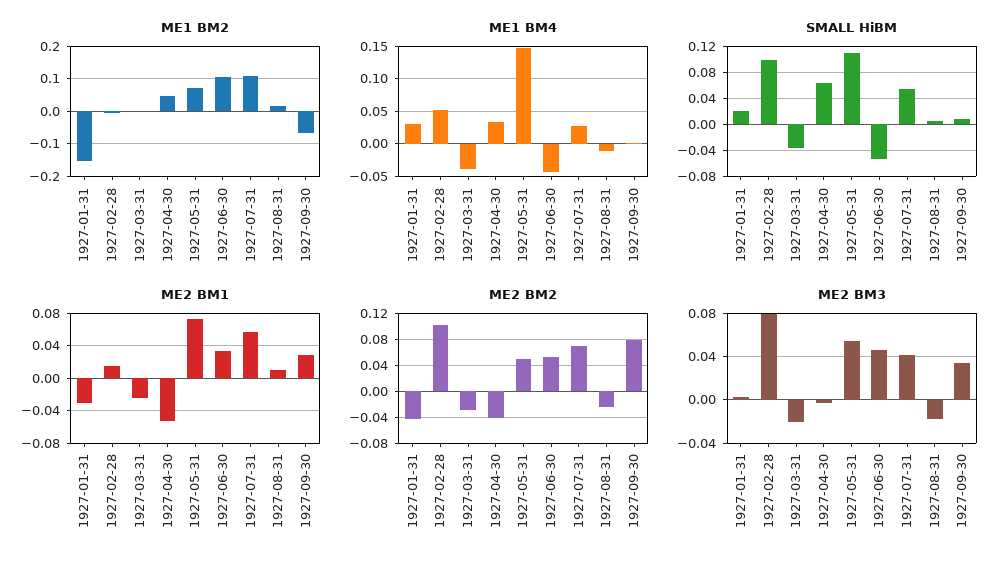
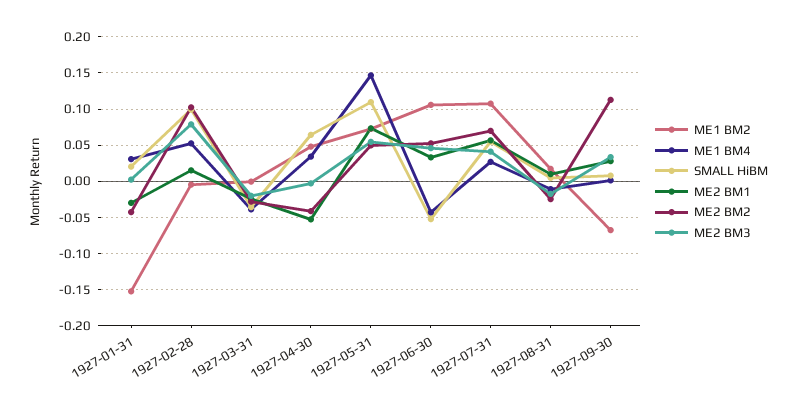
ME2 BM2, 1927-09-30: 0.08 -> 0.11

